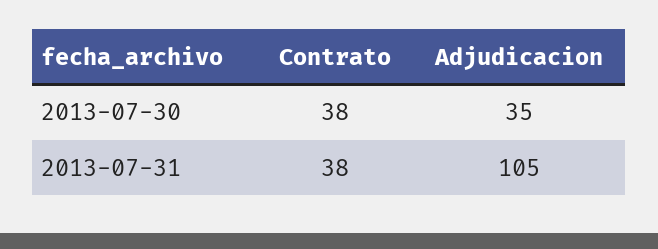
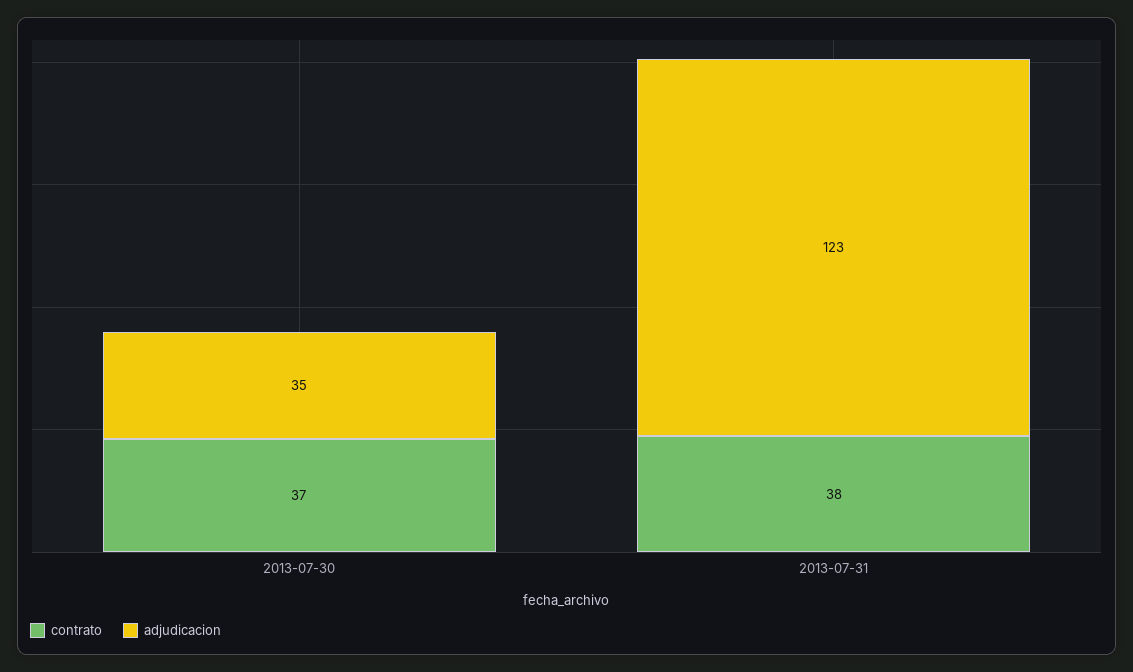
Contrato, 2013-07-30: 38 -> 37
Adjudicacion, 2013-07-31: 105 -> 123

